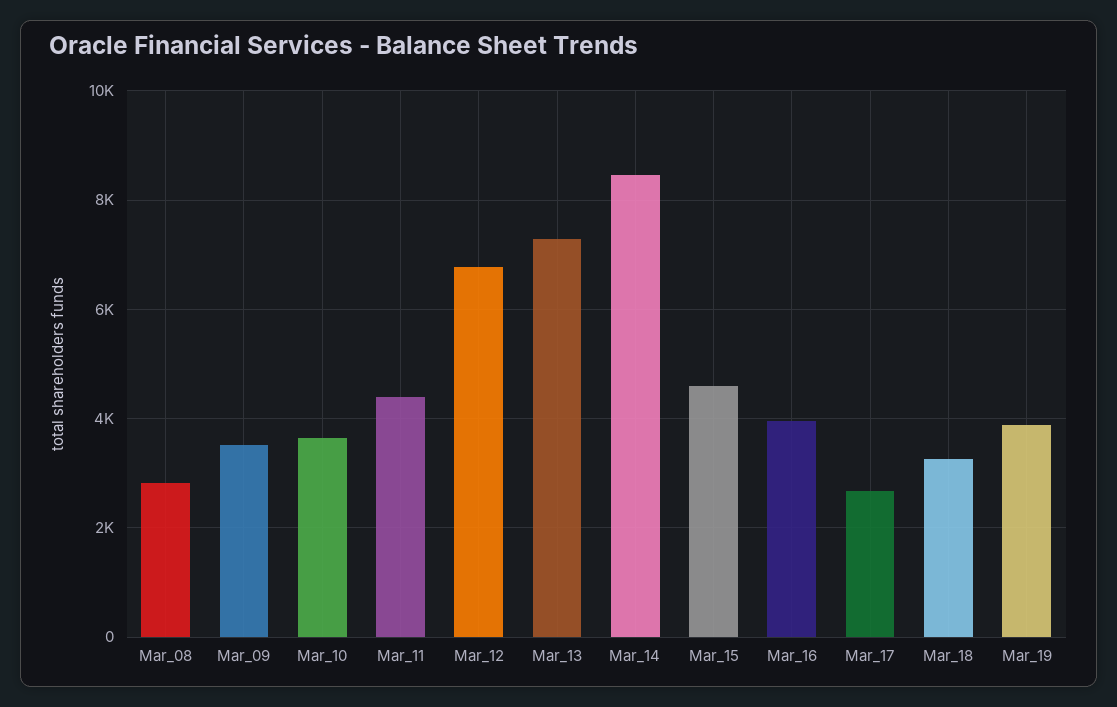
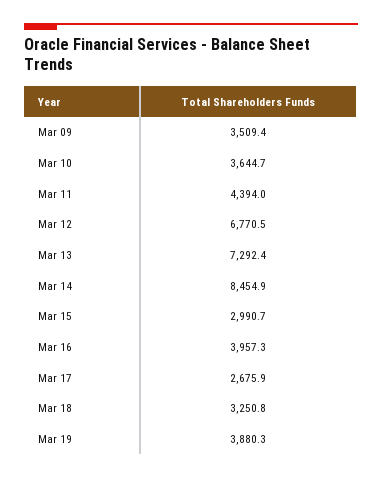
Mar_08: 2800 -> none
Mar_15: 4600 -> 2990.7

